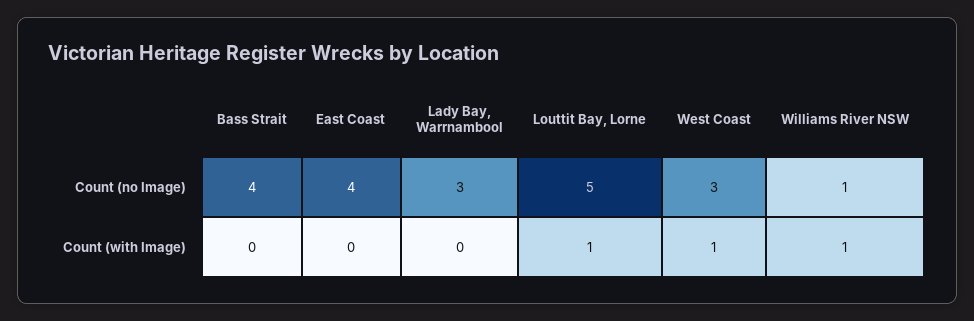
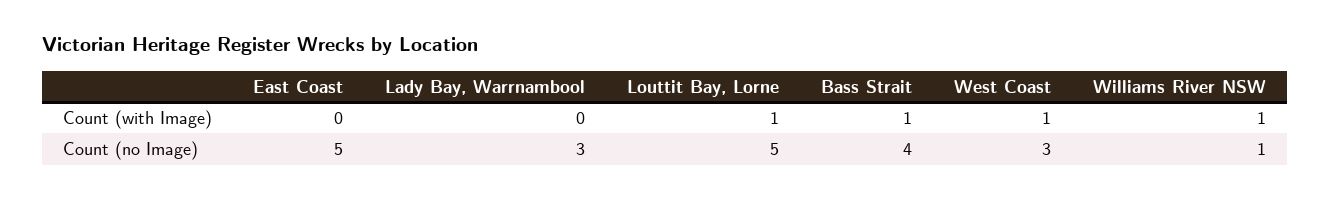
East Coast, Count (no Image): 4 -> 5
Bass Strait, Count (with Image): 0 -> 1

